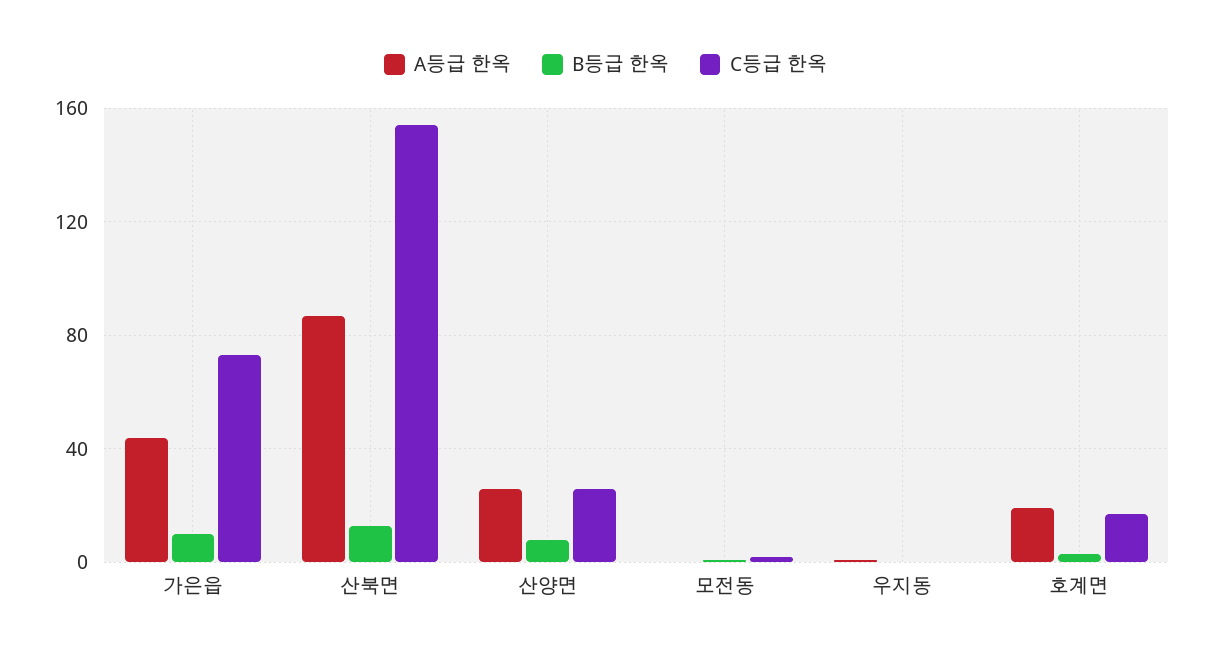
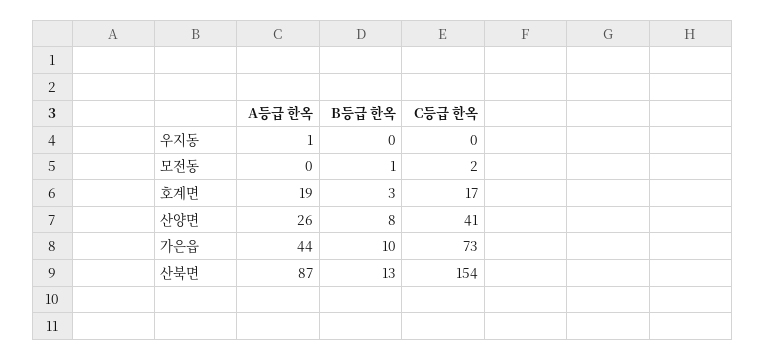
C등급 한옥, 산양면: 25 -> 41

